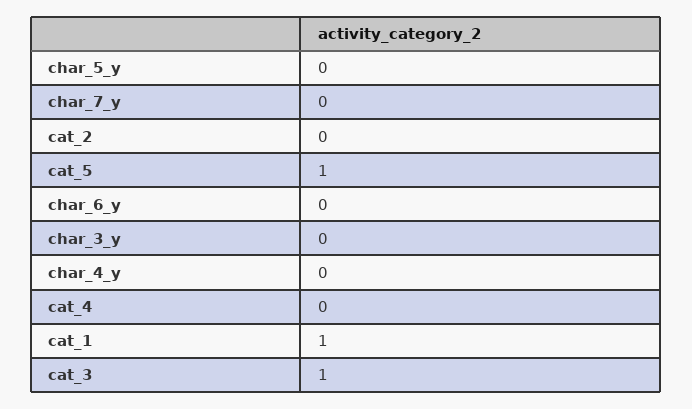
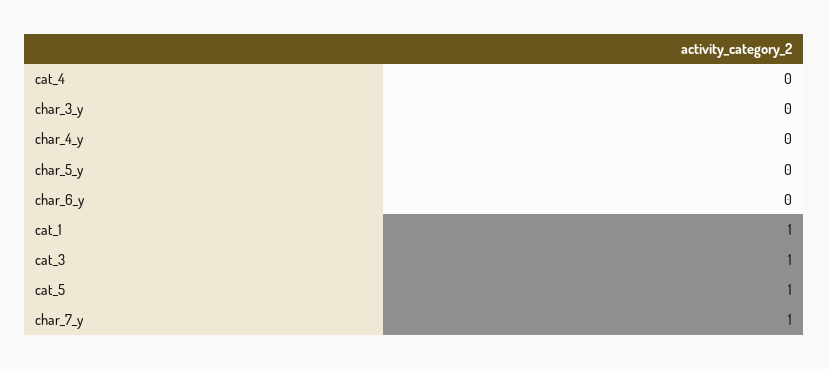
char_7_y: 0 -> 1
cat_2: 0 -> none

